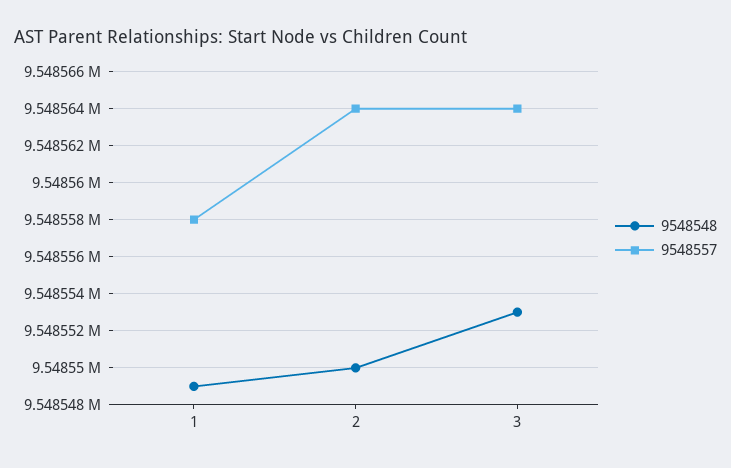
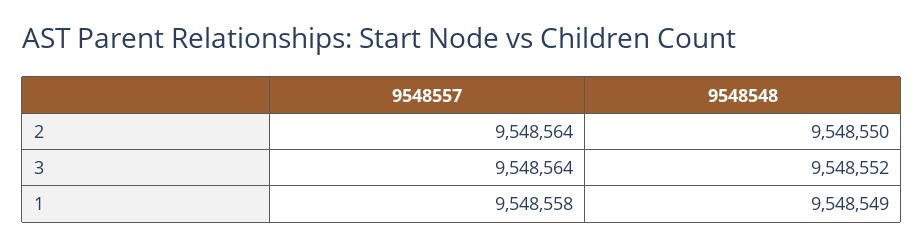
9548548, 3: 9548553 -> 9548552

